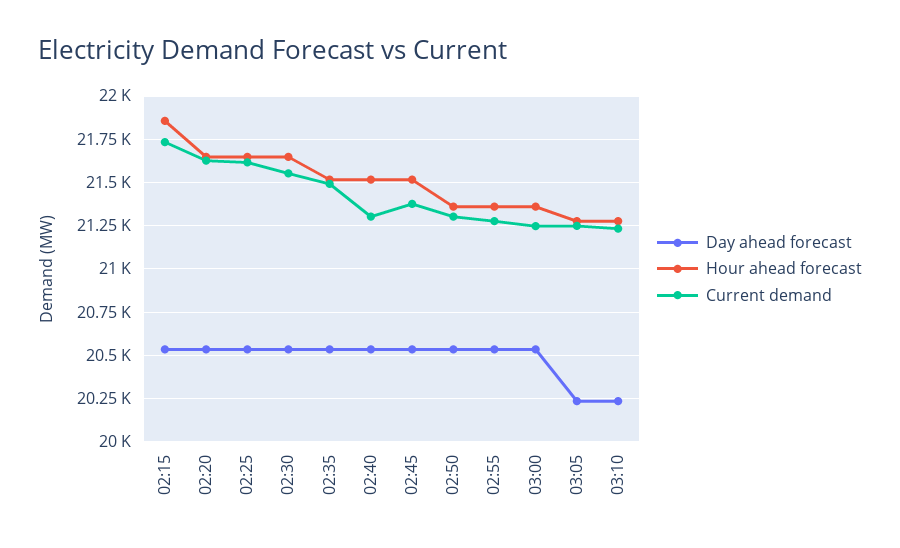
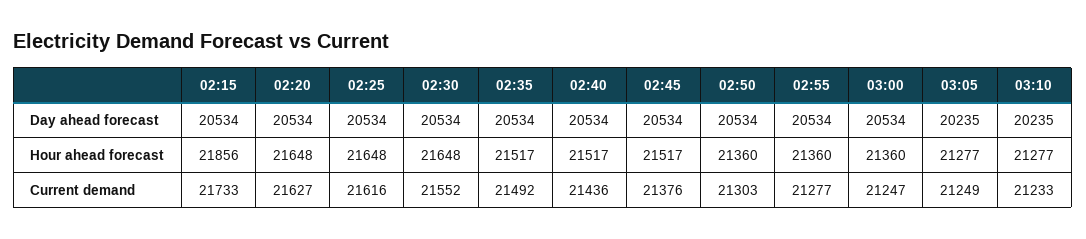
Current demand, 02:40: 21300 -> 21436

